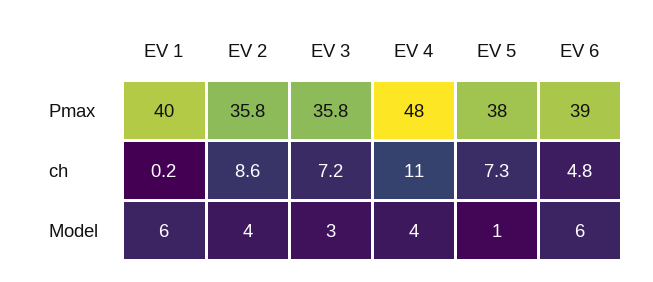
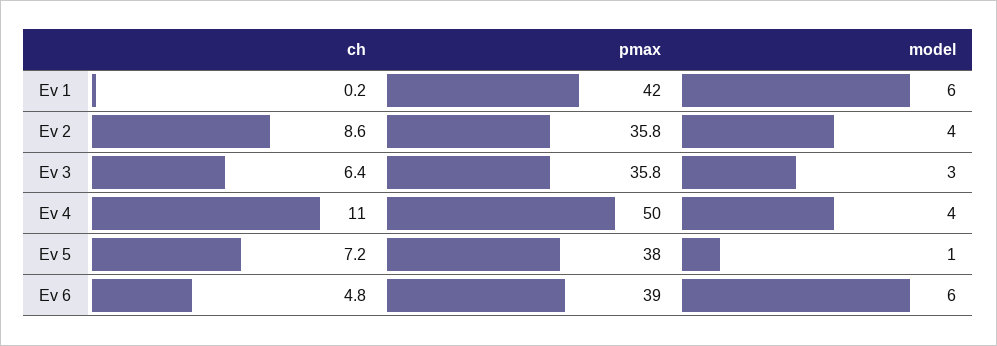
EV 1, Pmax: 40 -> 42
EV 4, Pmax: 48 -> 50
EV 3, ch: 7.2 -> 6.4
EV 5, ch: 7.3 -> 7.2

